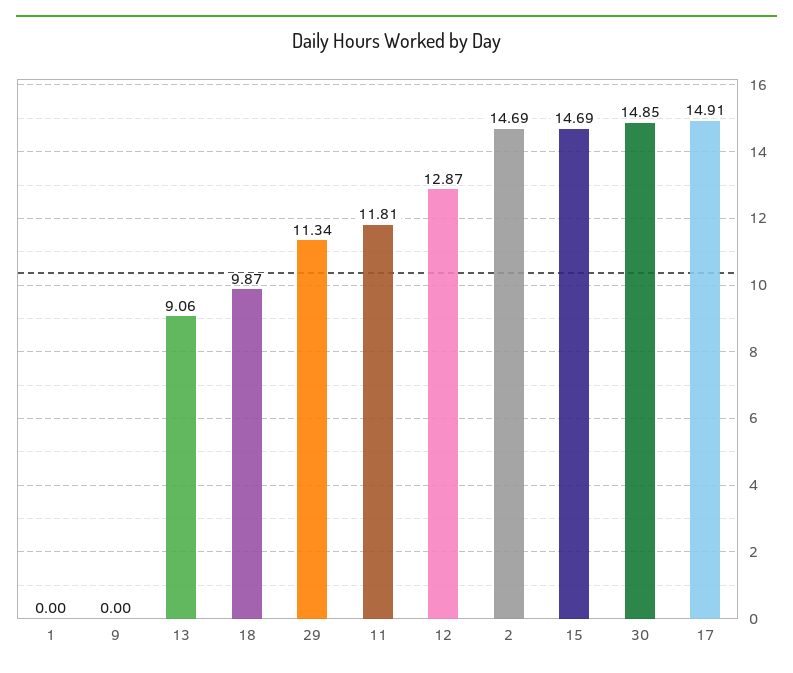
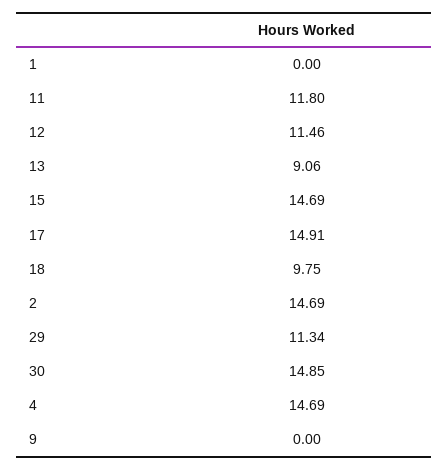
18: 9.87 -> 9.75
11: 11.81 -> 11.8
12: 12.87 -> 11.46
4: none -> 14.69

